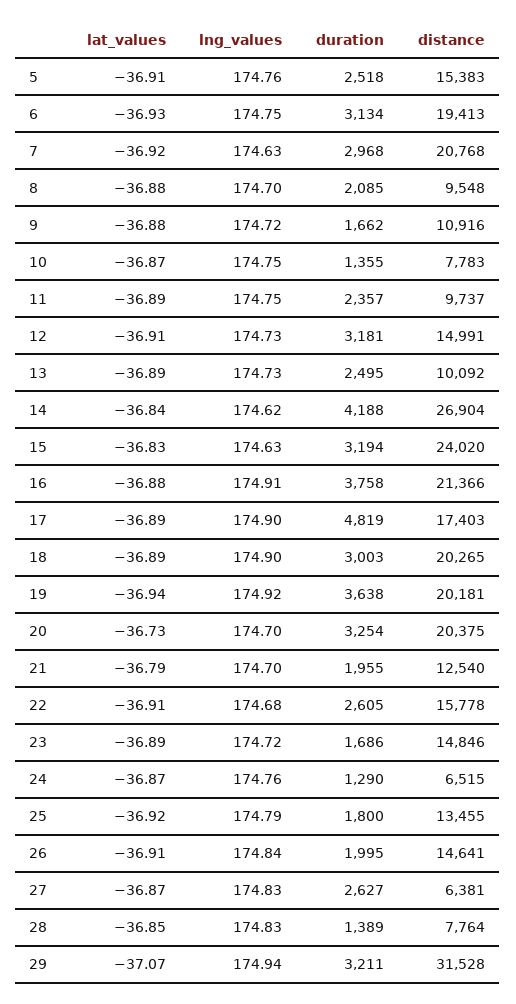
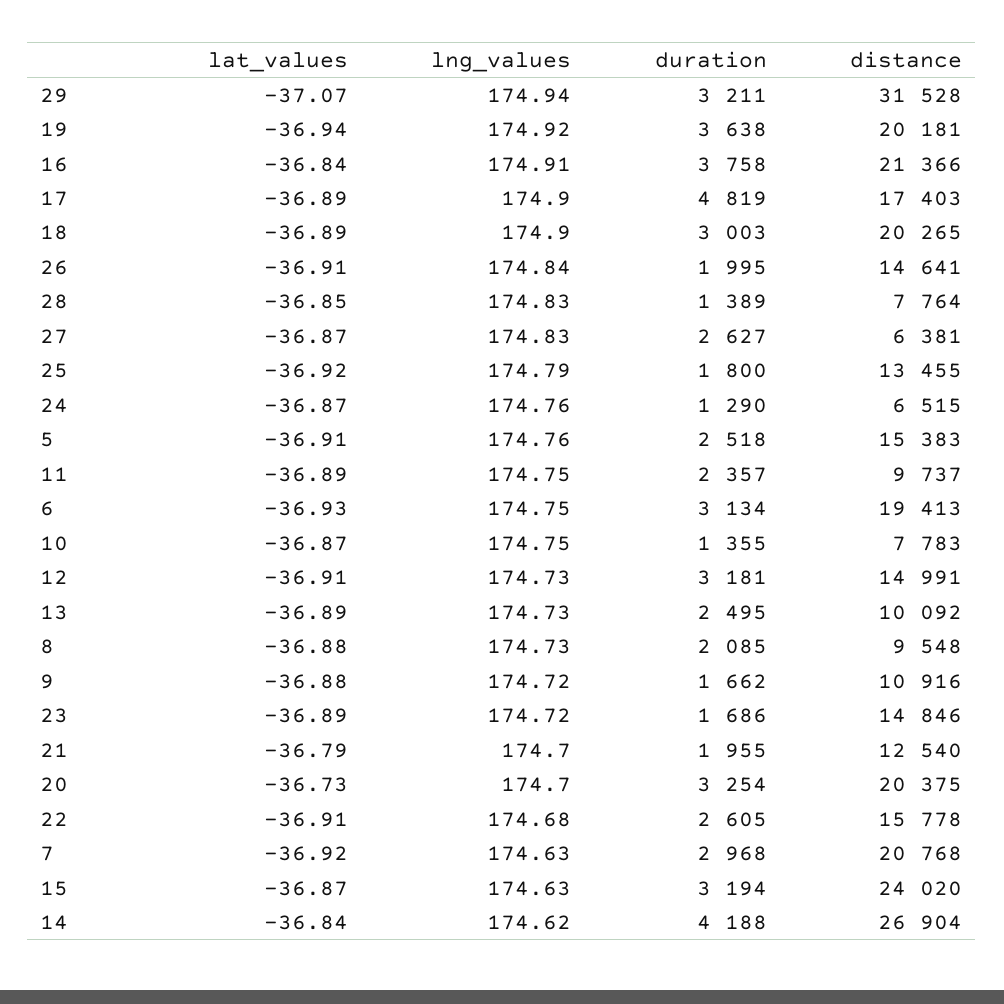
lng_values, 8: 174.7 -> 174.73
lat_values, 15: -36.83 -> -36.87
lat_values, 16: -36.88 -> -36.84

